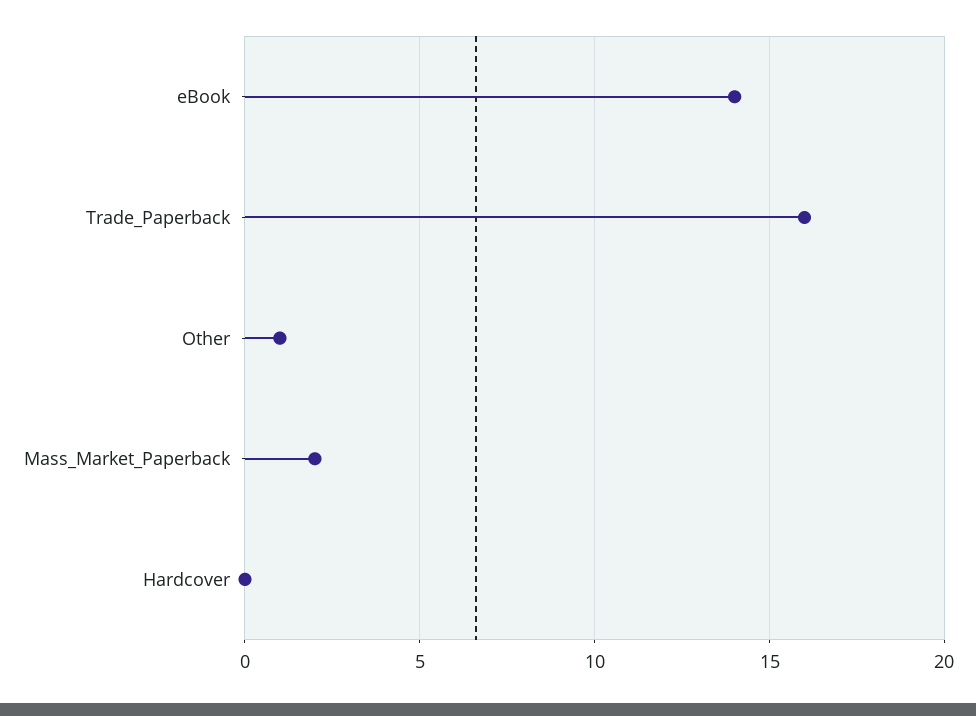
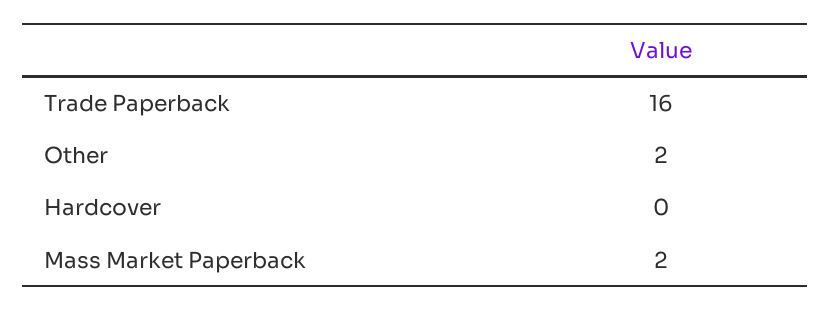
eBook: 14 -> none
Other: 1 -> 2

